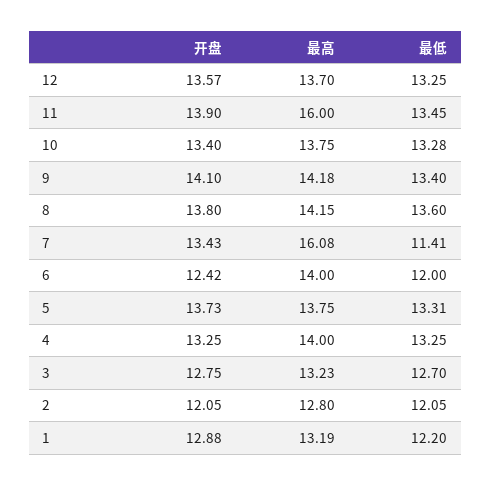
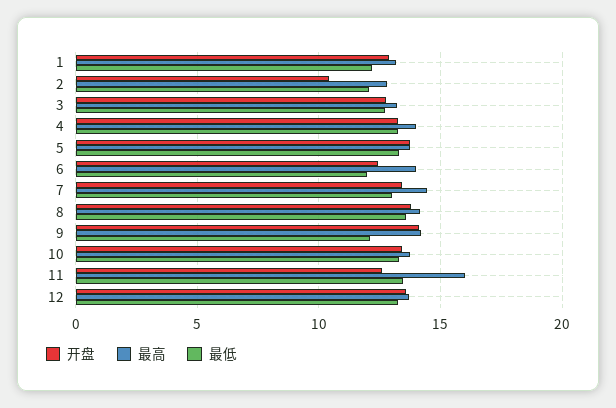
开盘, 11: 13.9 -> 12.5
最低, 9: 13.4 -> 12
最高, 7: 16.08 -> 14.5
最低, 7: 11.41 -> 13
开盘, 2: 12.05 -> 10.5

